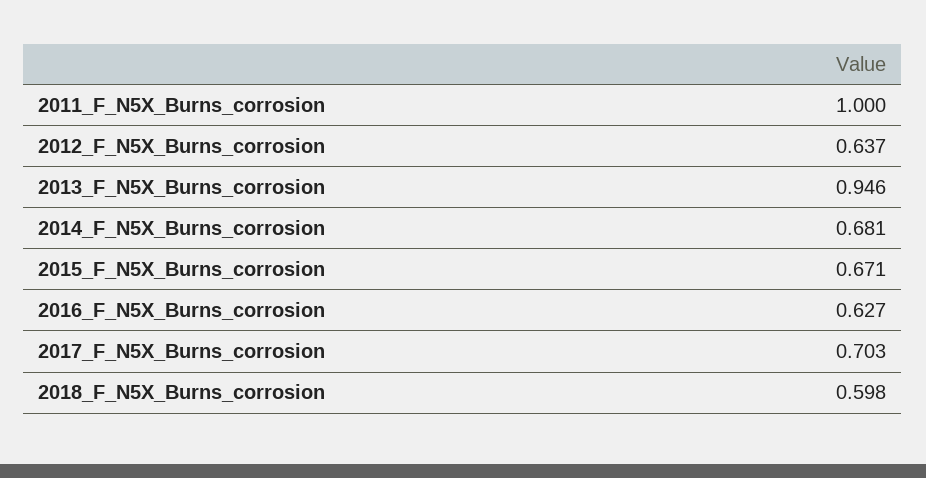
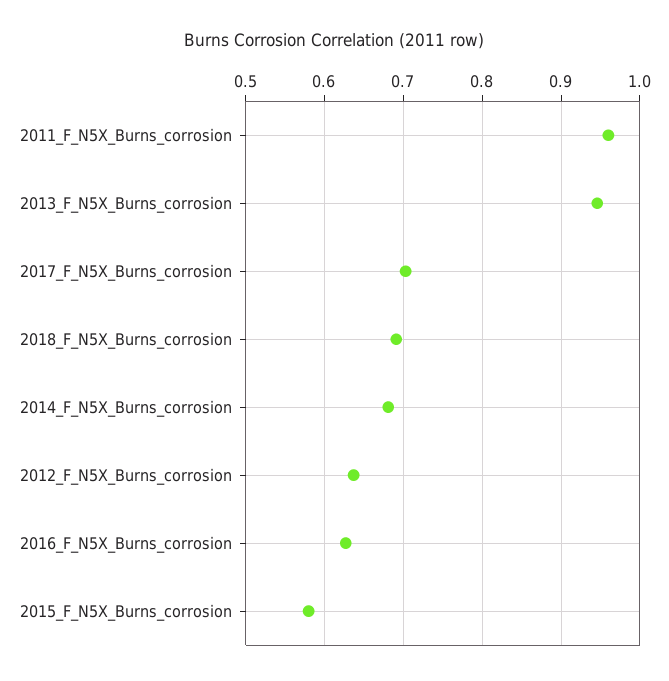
2011_F_N5X_Burns_corrosion: 1 -> 0.96
2015_F_N5X_Burns_corrosion: 0.671 -> 0.58
2018_F_N5X_Burns_corrosion: 0.598 -> 0.69

